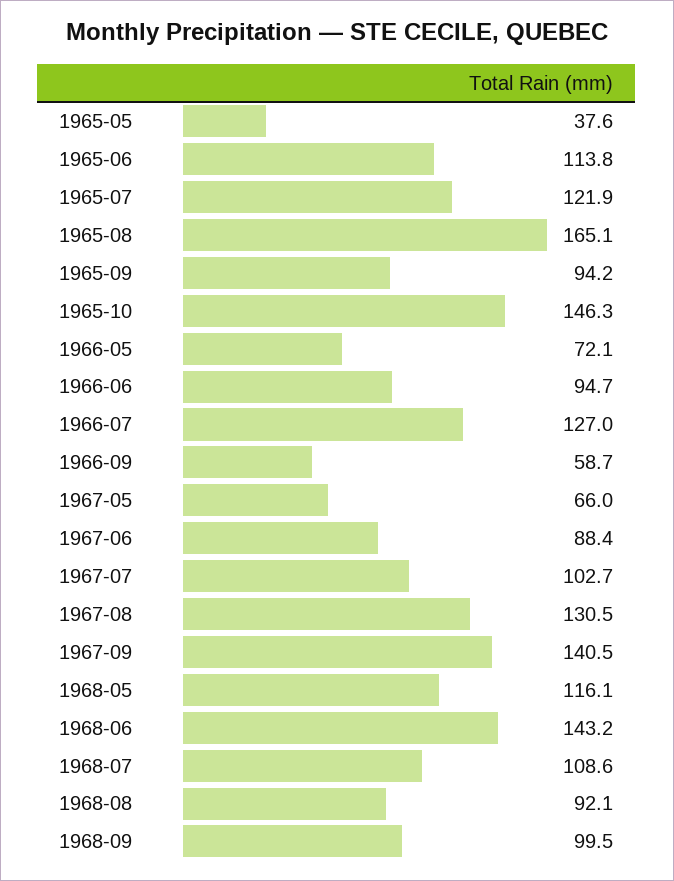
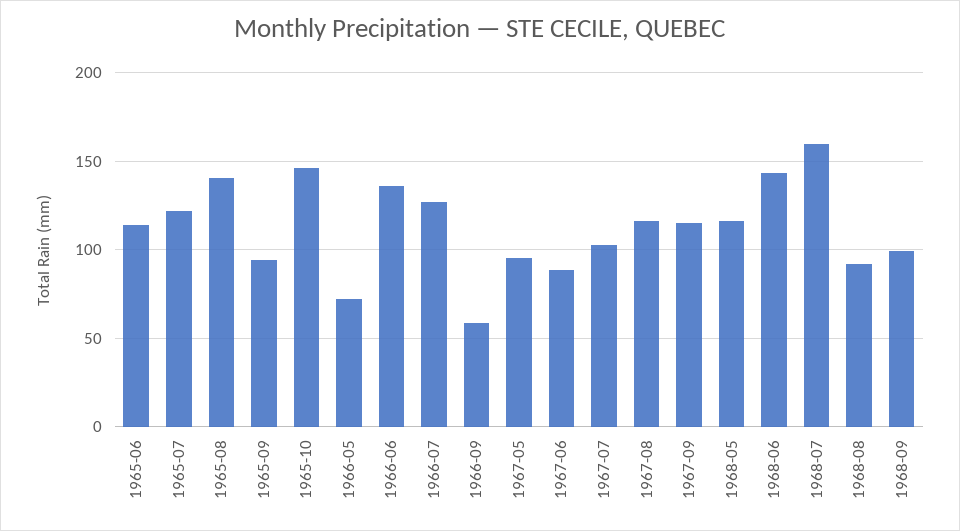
1965-05: 37.6 -> none
1965-08: 165.1 -> 140
1966-06: 94.7 -> 135
1967-05: 66 -> 95
1967-08: 130.5 -> 115
1967-09: 140.5 -> 115
1968-07: 108.6 -> 160

